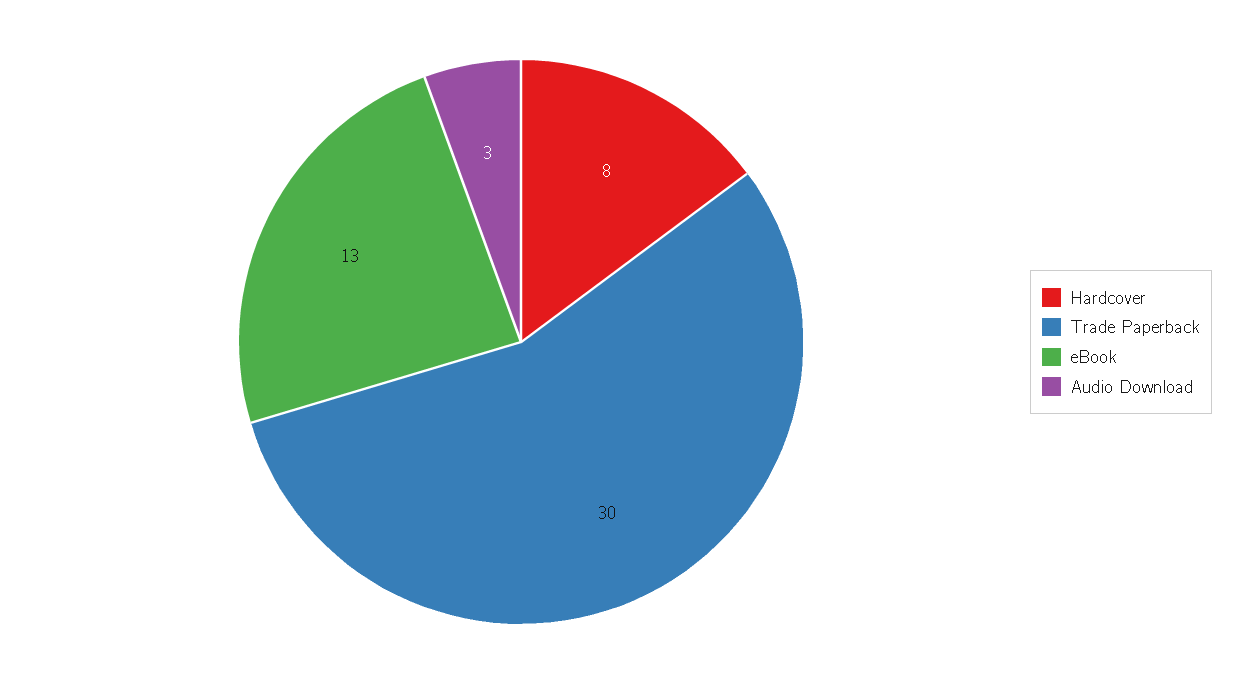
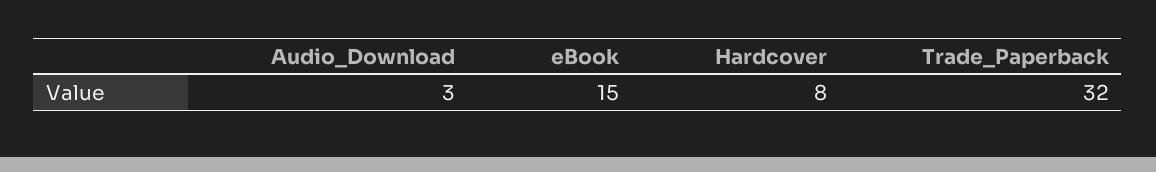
Trade Paperback: 30 -> 32
eBook: 13 -> 15

